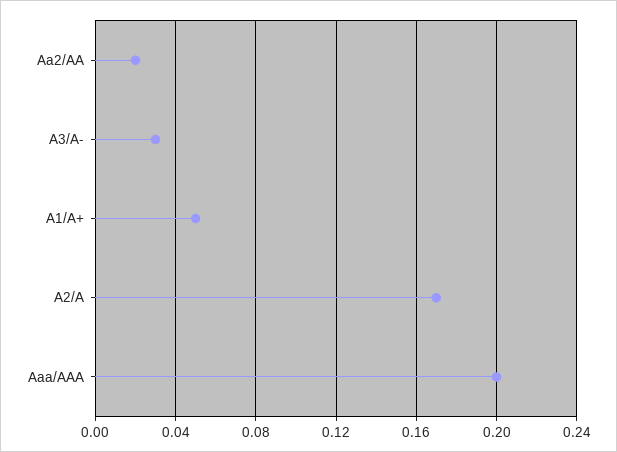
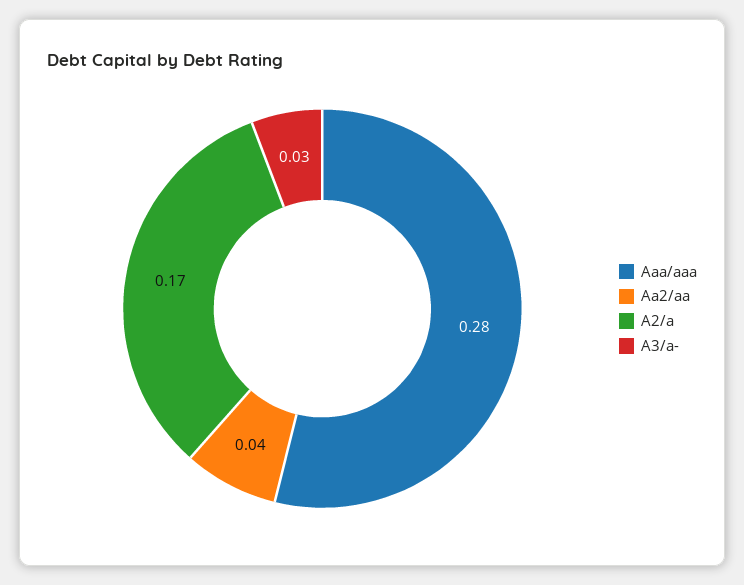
Aa2/AA: 0.02 -> 0.04
A1/A+: 0.05 -> none
Aaa/AAA: 0.2 -> 0.28

